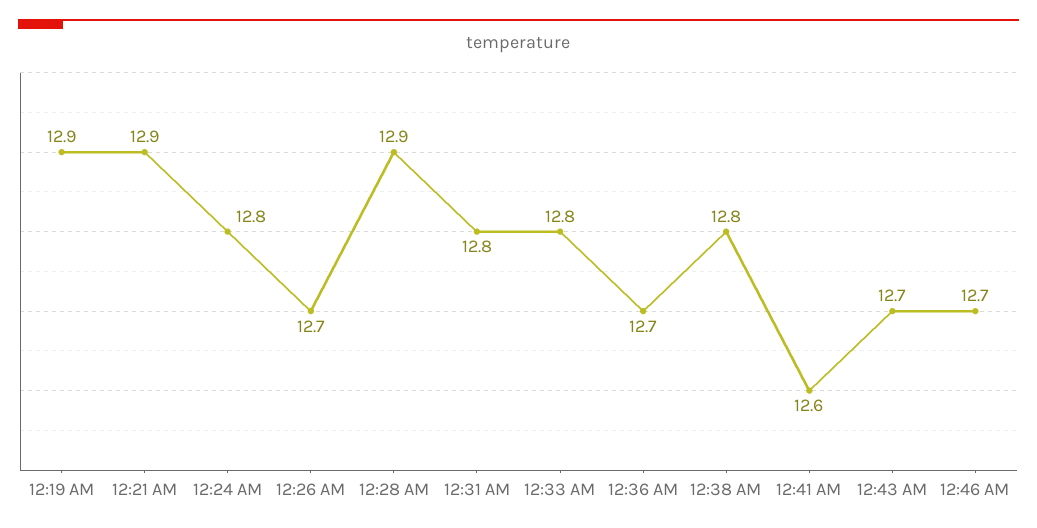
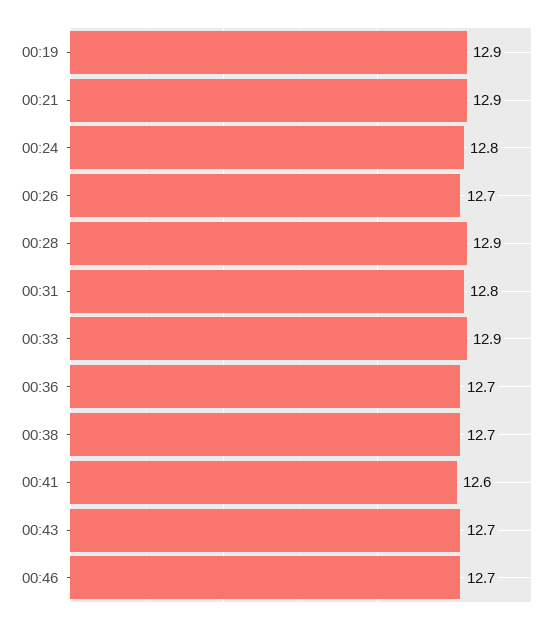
12:33 AM: 12.8 -> 12.9
12:38 AM: 12.8 -> 12.7

